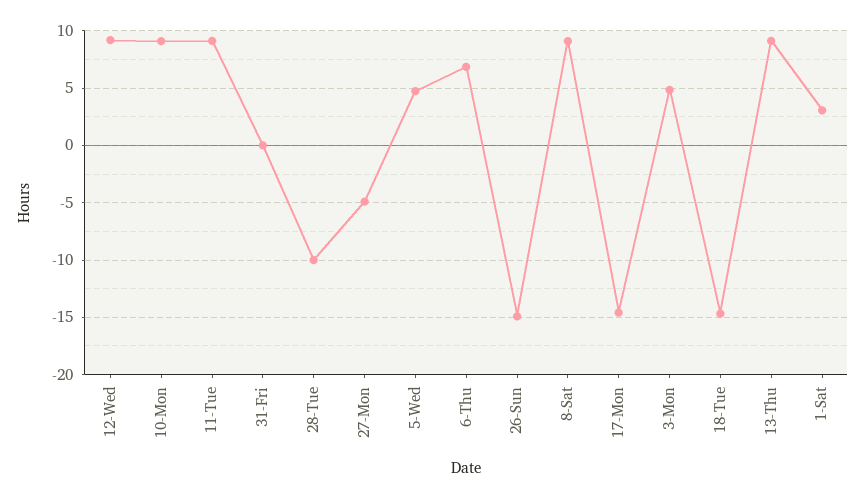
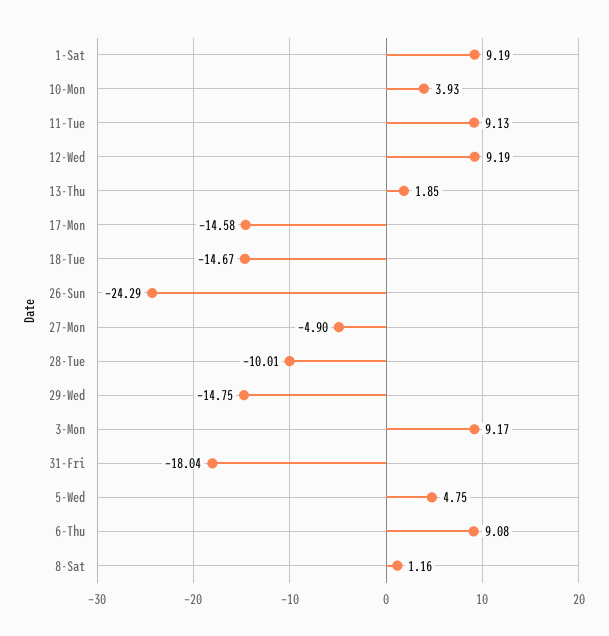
10-Mon: 9 -> 3.93
31-Fri: 0 -> -18.04
6-Thu: 7 -> 9.08
26-Sun: -15 -> -24.29
8-Sat: 9 -> 1.16
3-Mon: 5 -> 9.17
13-Thu: 9 -> 1.85
1-Sat: 3 -> 9.19
29-Wed: none -> -14.75

